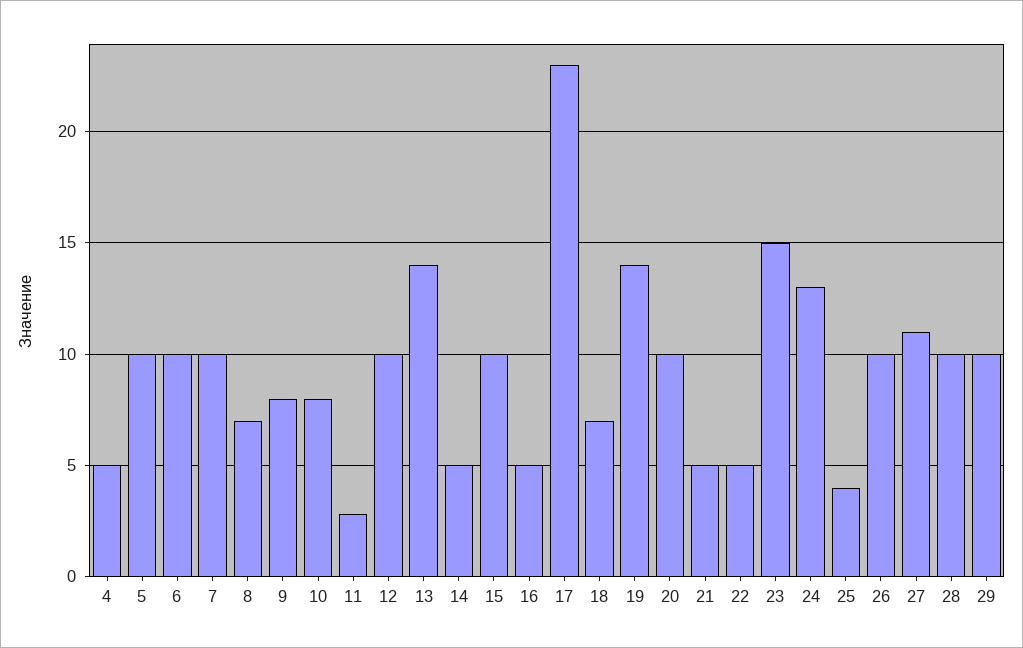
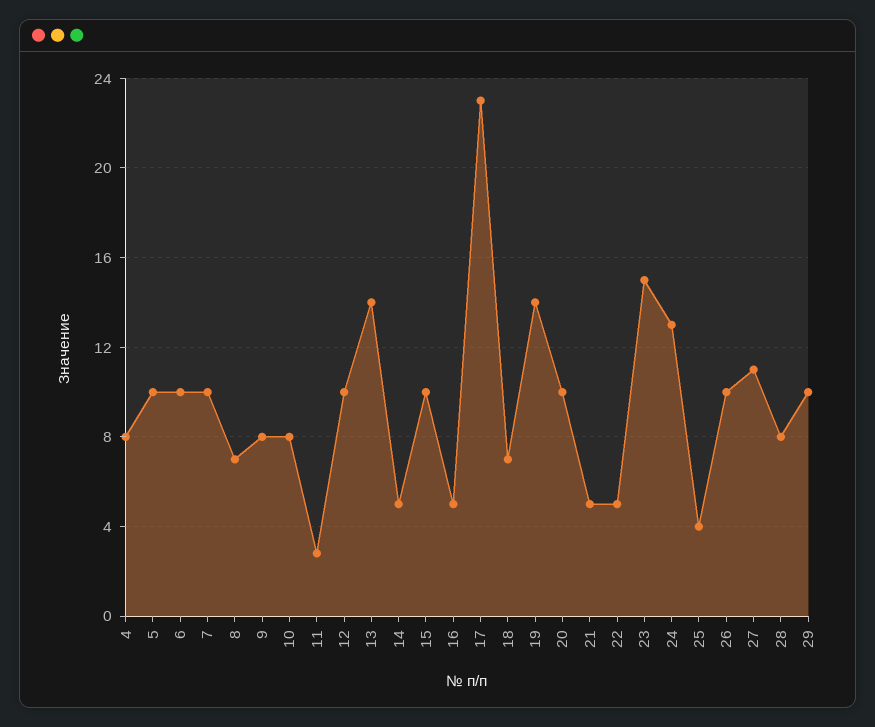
4: 5 -> 8
28: 10 -> 8

